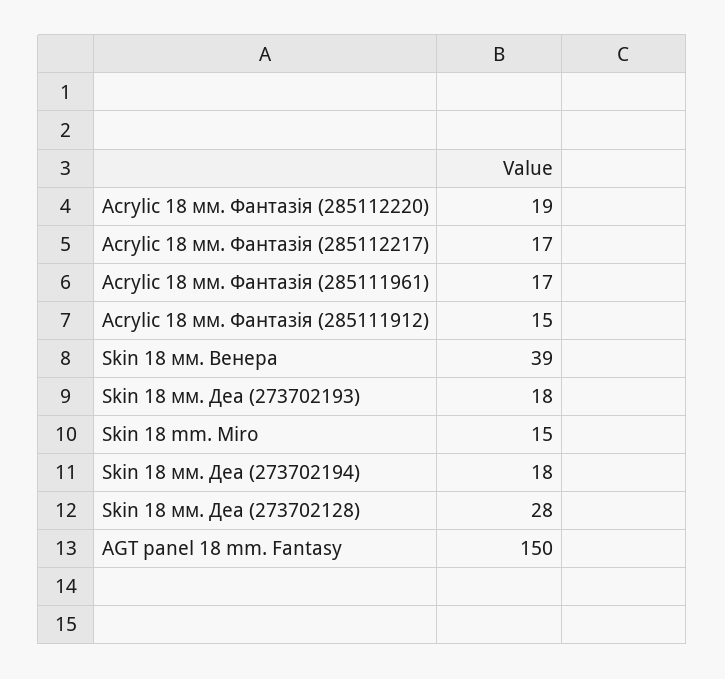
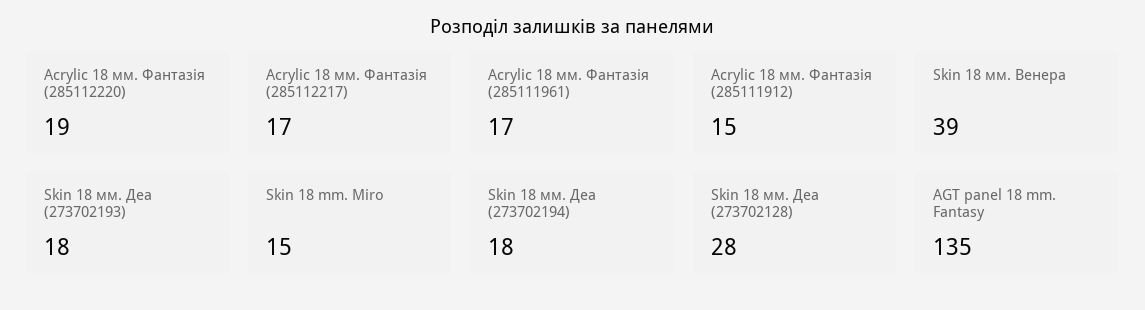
AGT panel 18 mm. Fantasy: 150 -> 135

